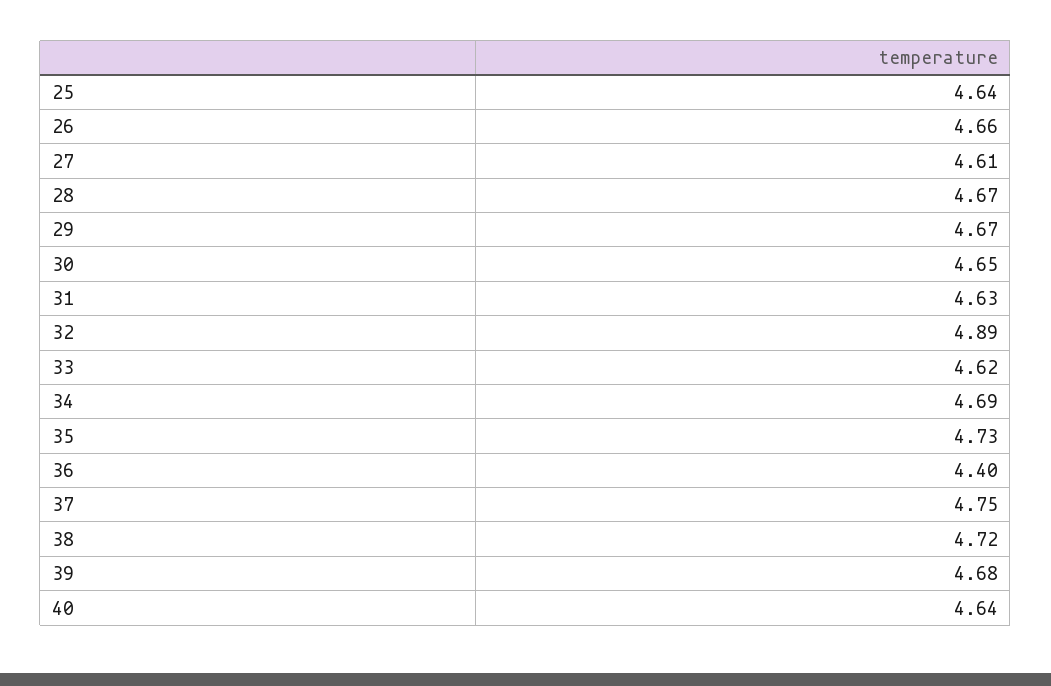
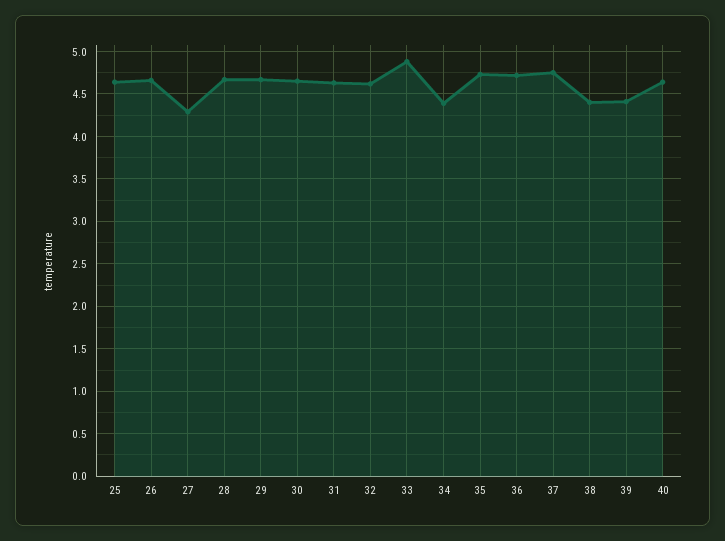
27: 4.61 -> 4.3
32: 4.89 -> 4.6
33: 4.62 -> 4.9
34: 4.69 -> 4.4
36: 4.4 -> 4.7
38: 4.72 -> 4.4
39: 4.68 -> 4.4

